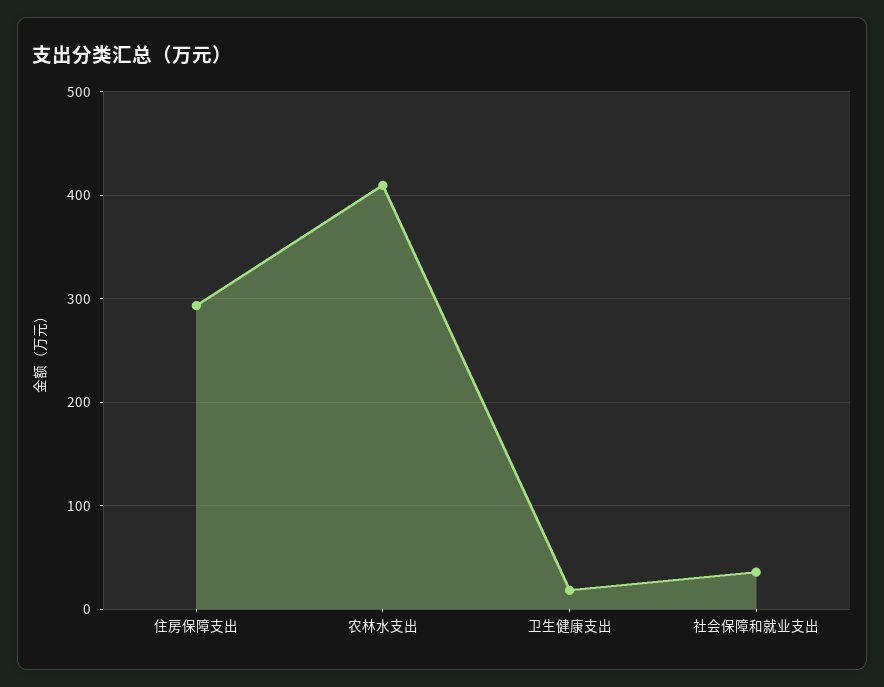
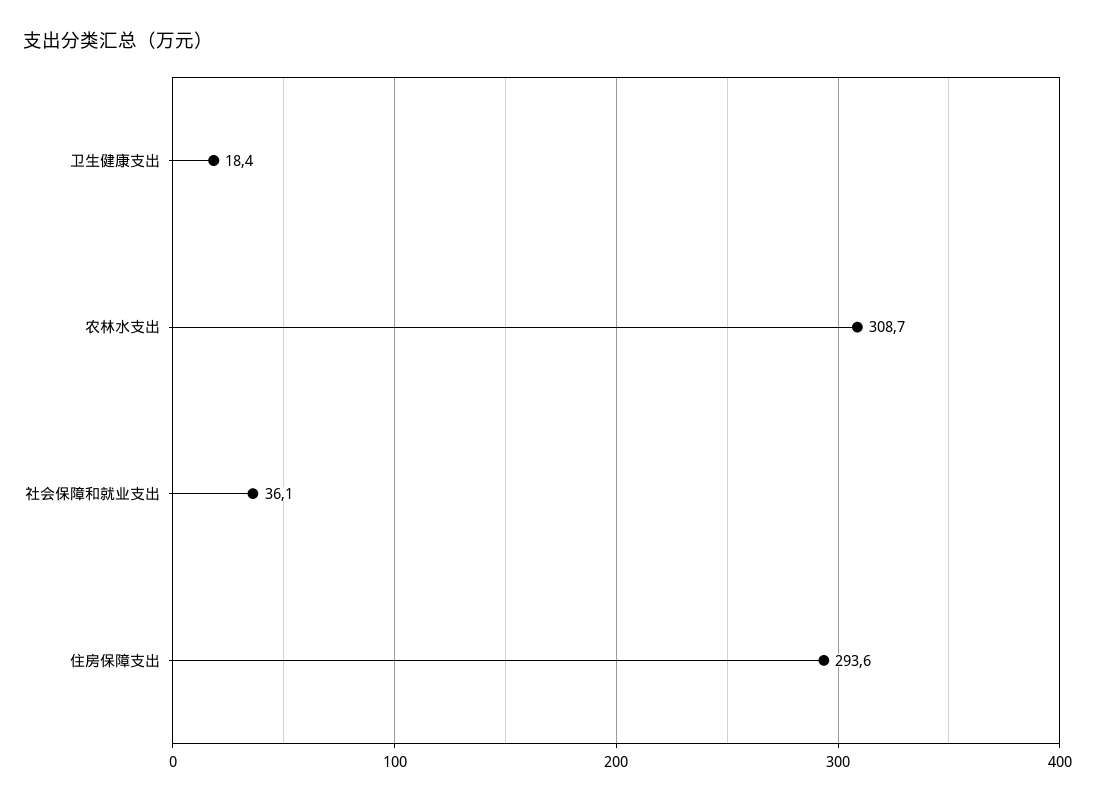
农林水支出: 410 -> 308.7

